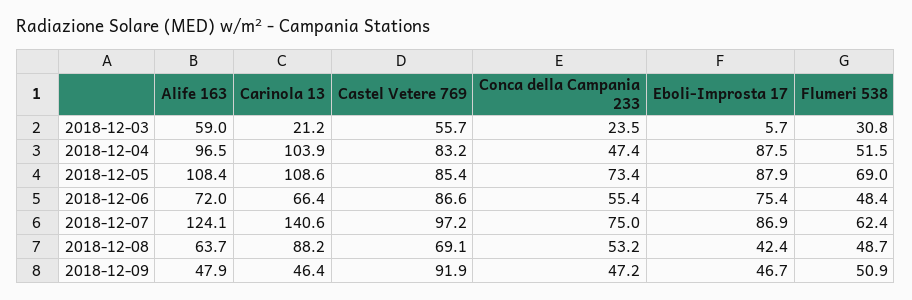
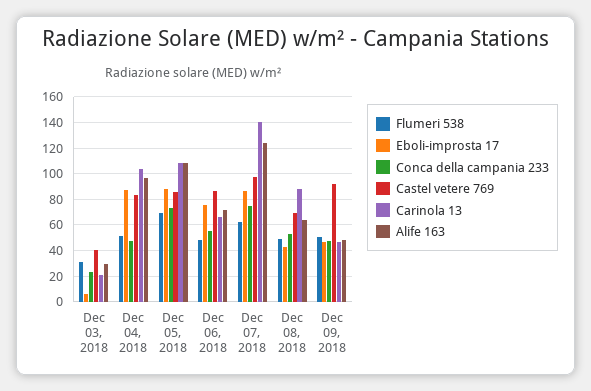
Alife 163, 2018-12-03: 59 -> 30
Castel Vetere 769, 2018-12-03: 55.7 -> 40

